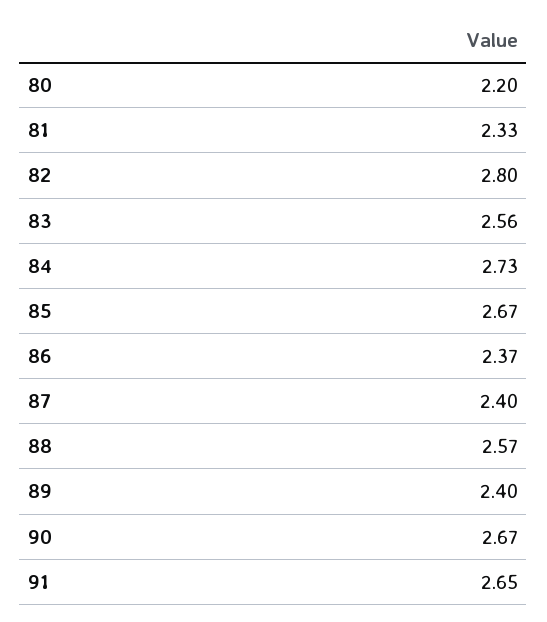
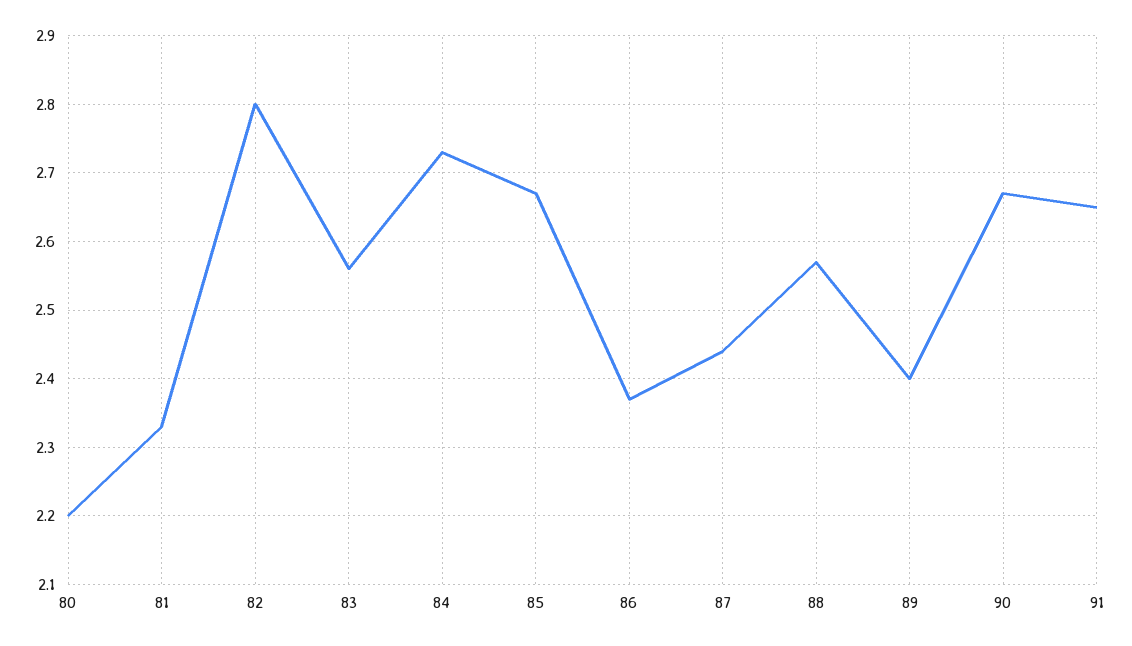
87: 2.4 -> 2.44

